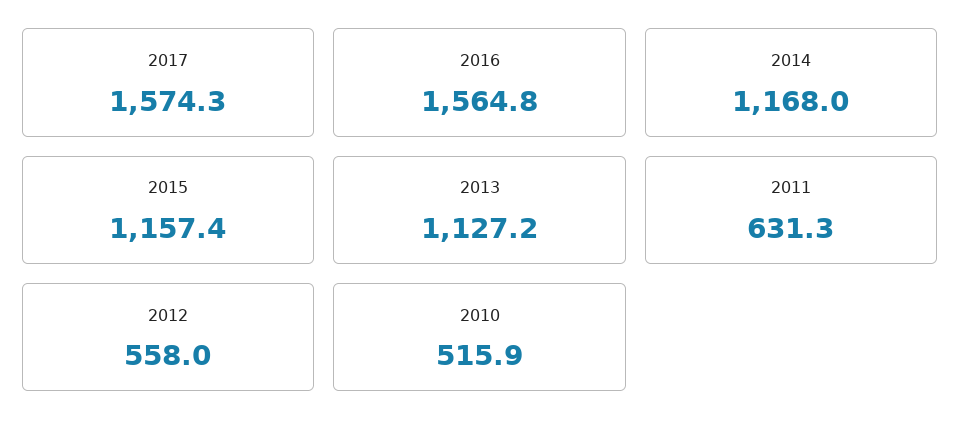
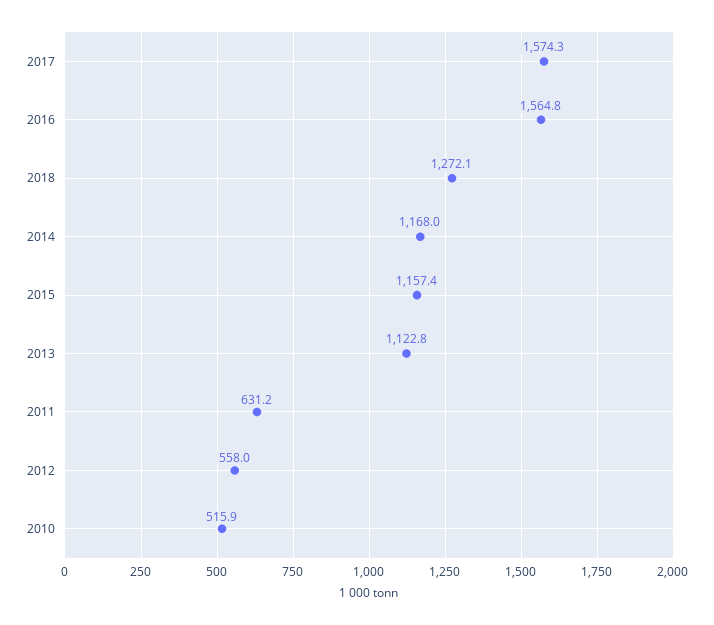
2013: 1127.2 -> 1122.8
2011: 631.3 -> 631.2
2018: none -> 1272.1

